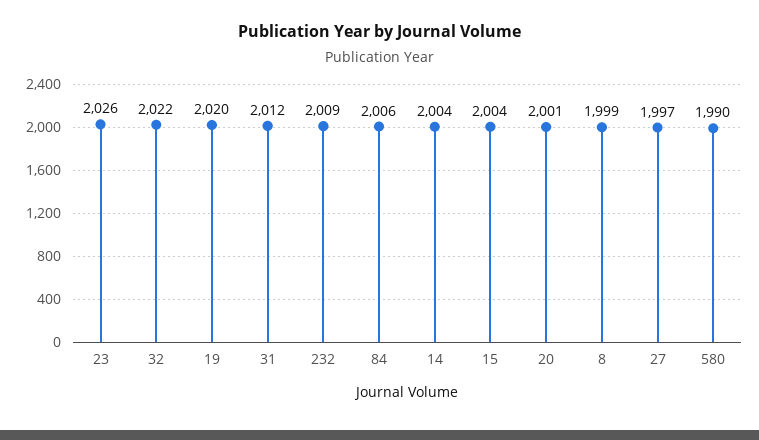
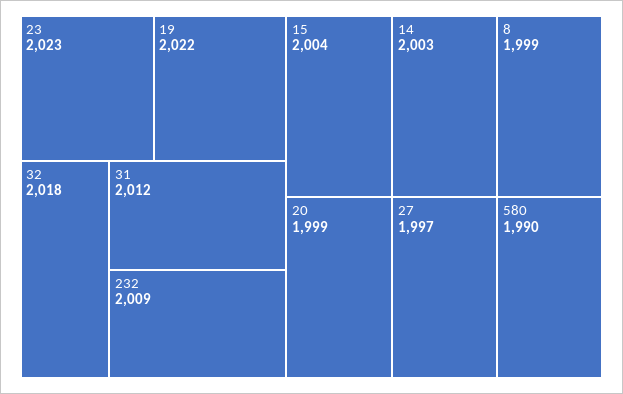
23: 2026 -> 2023
32: 2022 -> 2018
19: 2020 -> 2022
84: 2006 -> none
14: 2004 -> 2003
20: 2001 -> 1999

